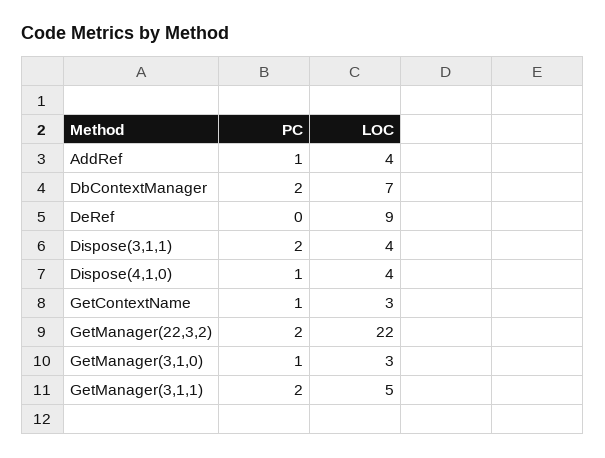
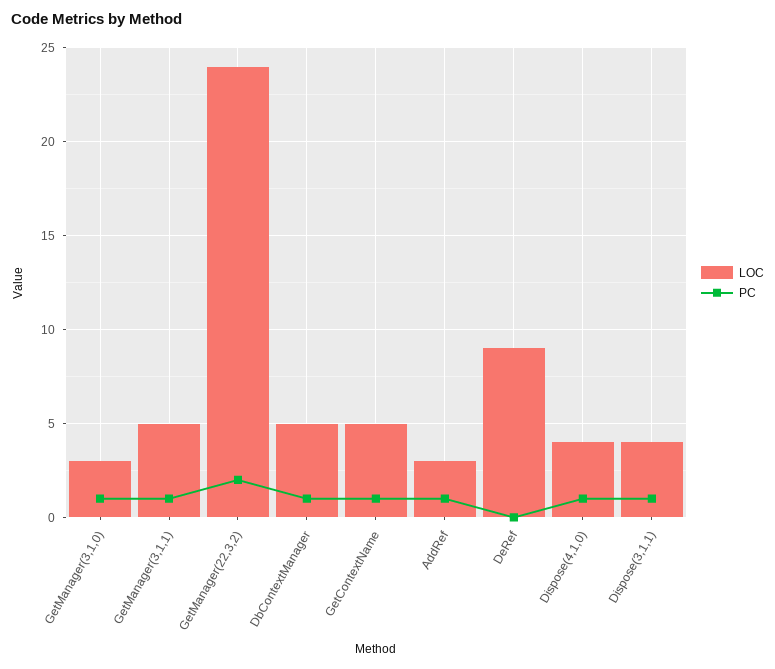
LOC, AddRef: 4 -> 3
PC, DbContextManager: 2 -> 1
LOC, DbContextManager: 7 -> 5
PC, Dispose(3,1,1): 2 -> 1
LOC, GetContextName: 3 -> 5
LOC, GetManager(22,3,2): 22 -> 24
PC, GetManager(3,1,1): 2 -> 1

